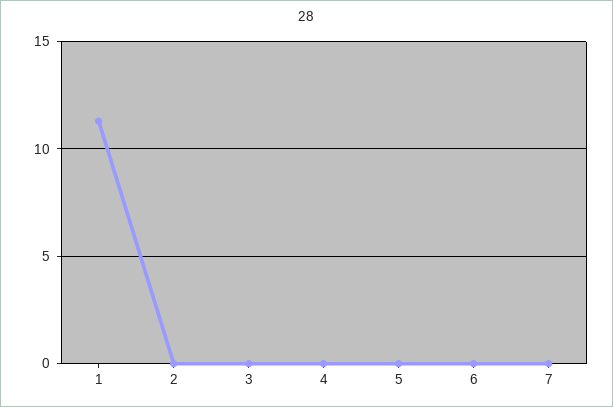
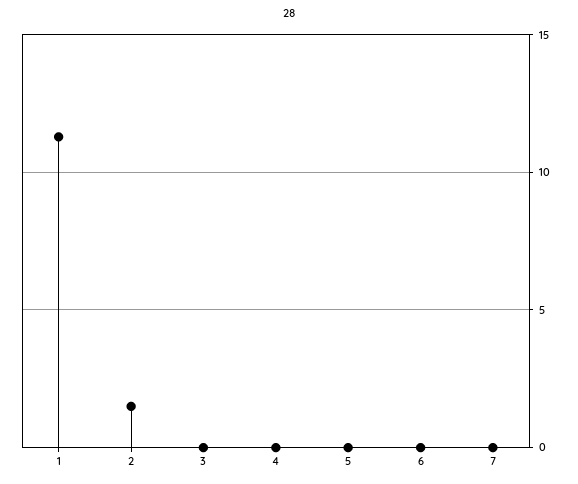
2: 0 -> 1.5

